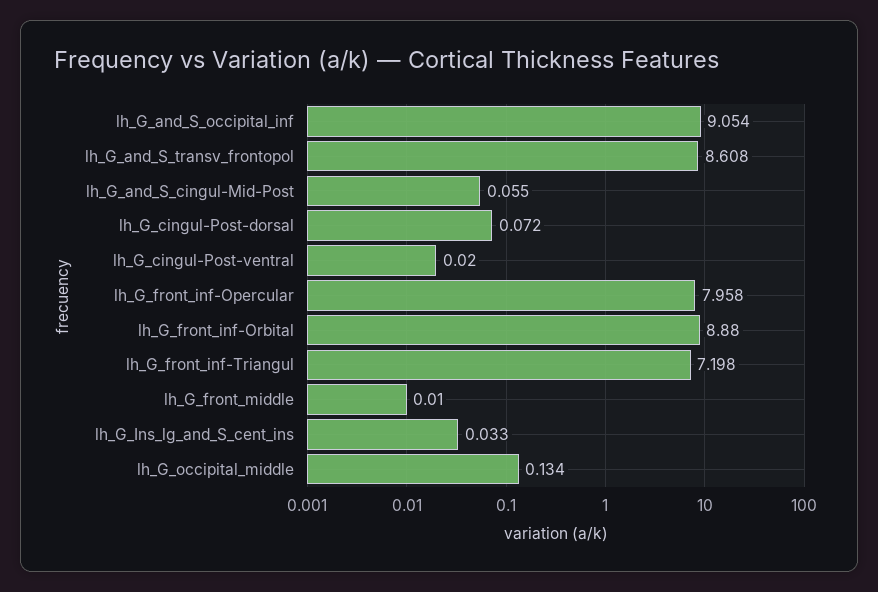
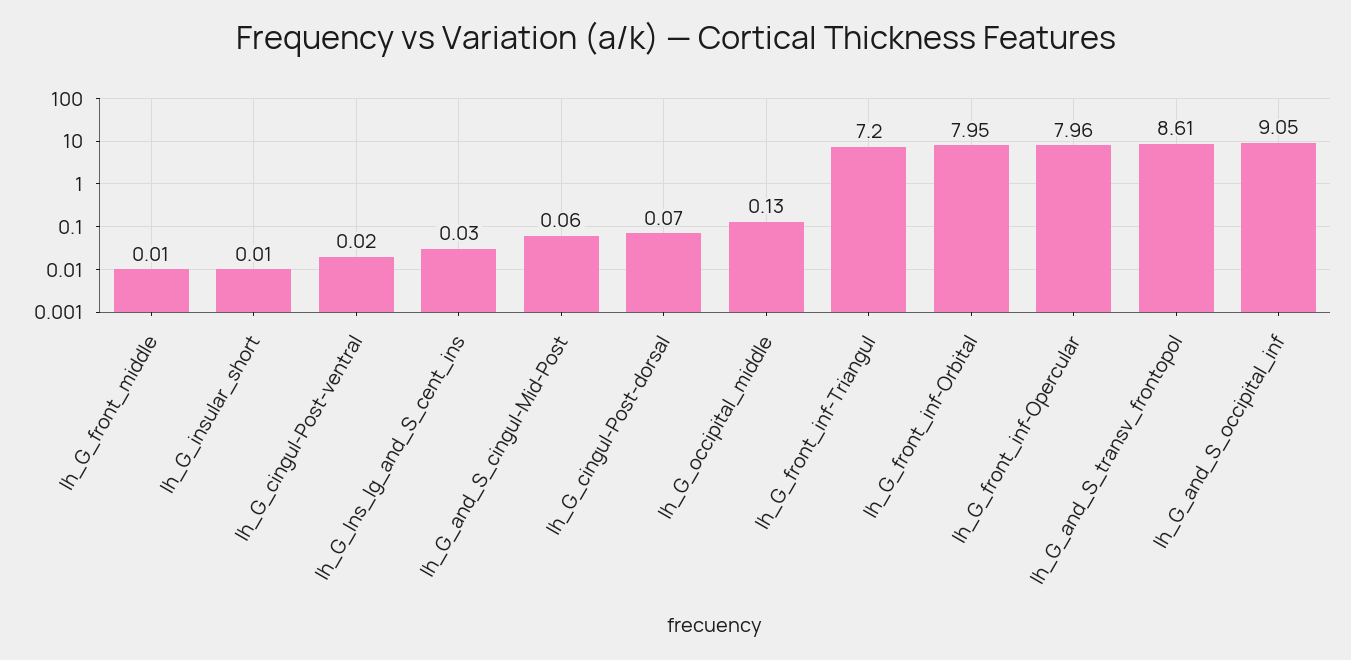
lh_G_front_inf-Orbital: 8.88 -> 7.95
lh_G_insular_short: none -> 0.01

